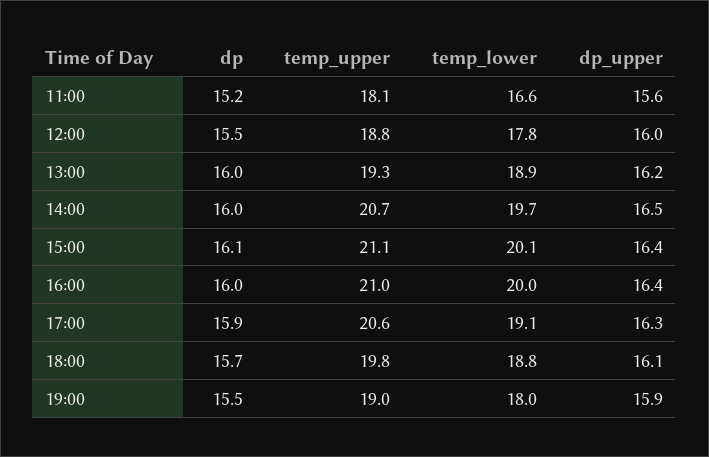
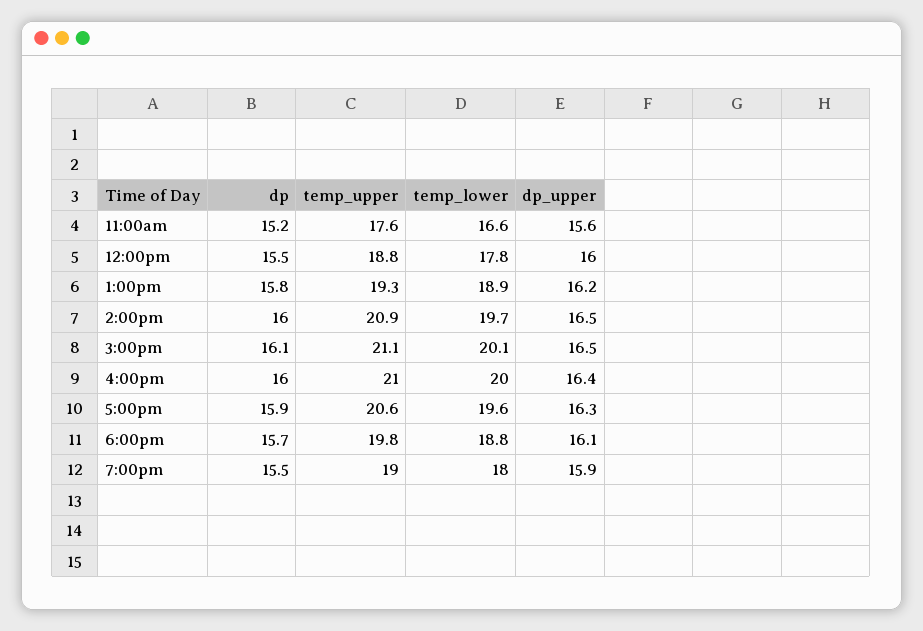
temp_upper, 11:00: 18.1 -> 17.6
dp, 13:00: 16 -> 15.8
temp_upper, 14:00: 20.7 -> 20.9
dp_upper, 15:00: 16.4 -> 16.5
temp_lower, 17:00: 19.1 -> 19.6

